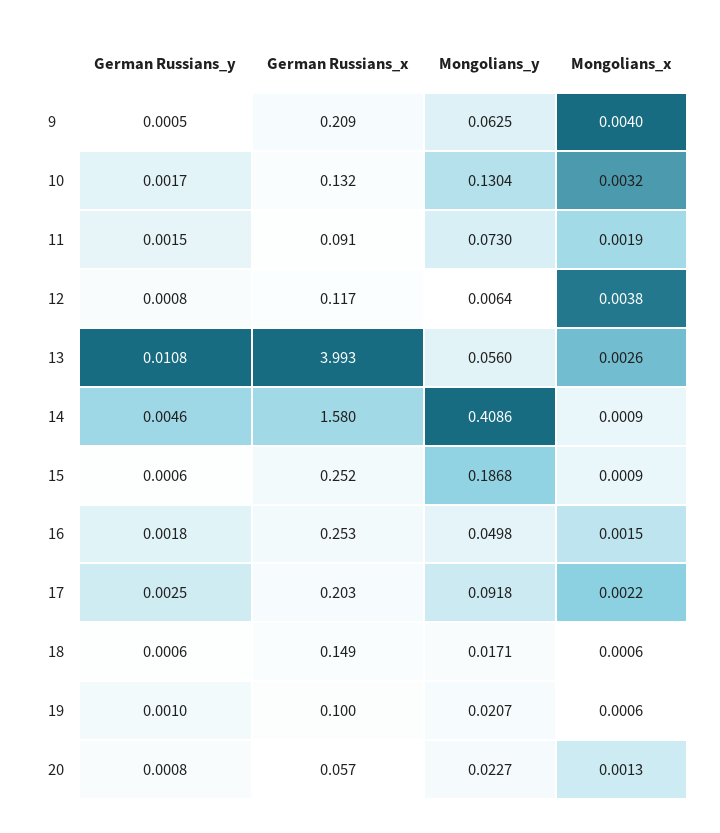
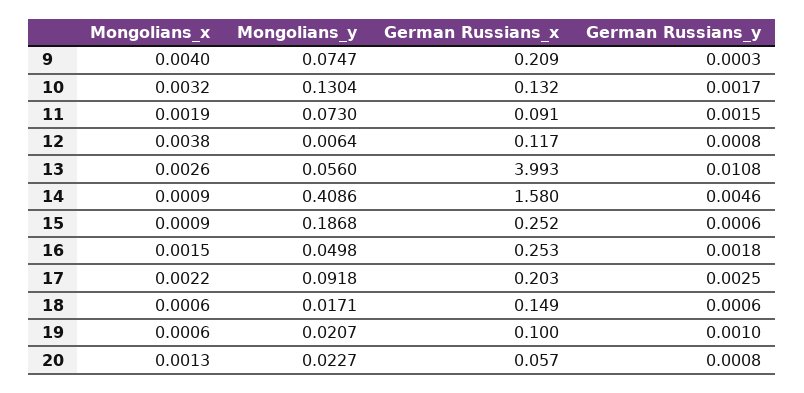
German Russians_y, 9: 0.0005 -> 0.0003
Mongolians_y, 9: 0.0625 -> 0.0747

